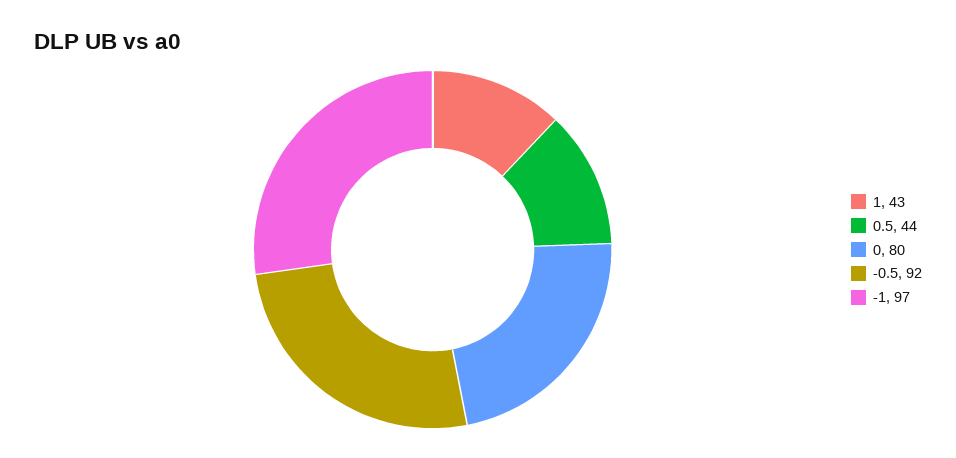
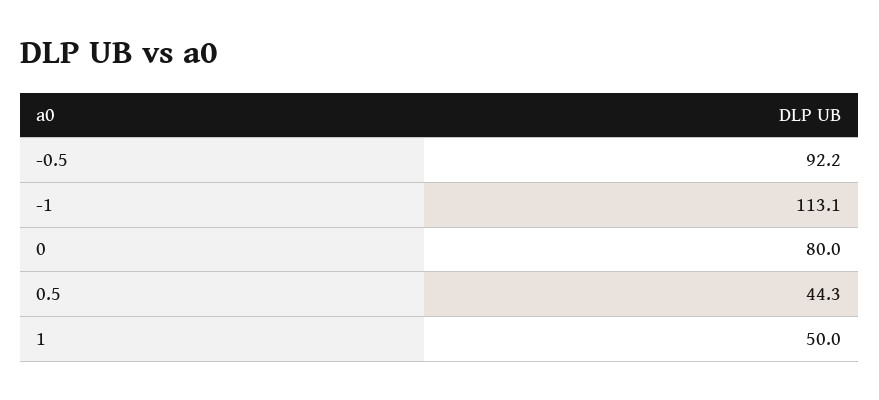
1: 43 -> 50
-1: 97 -> 113.1

